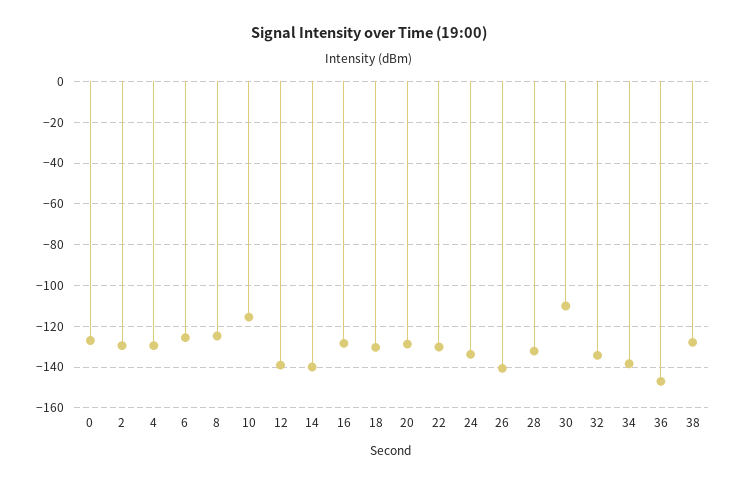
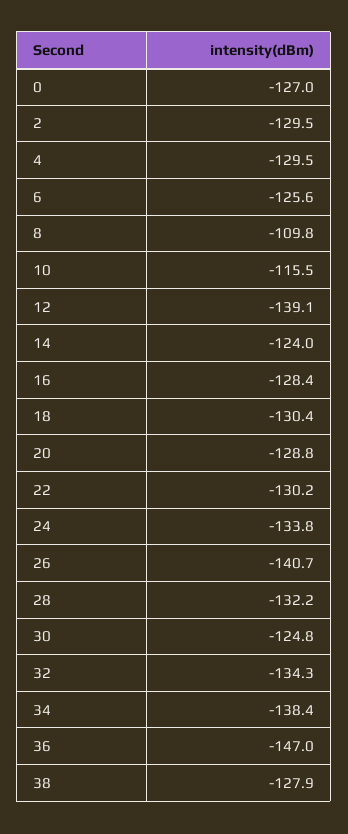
8: -125 -> -109.8
14: -140 -> -124
30: -110 -> -124.8

